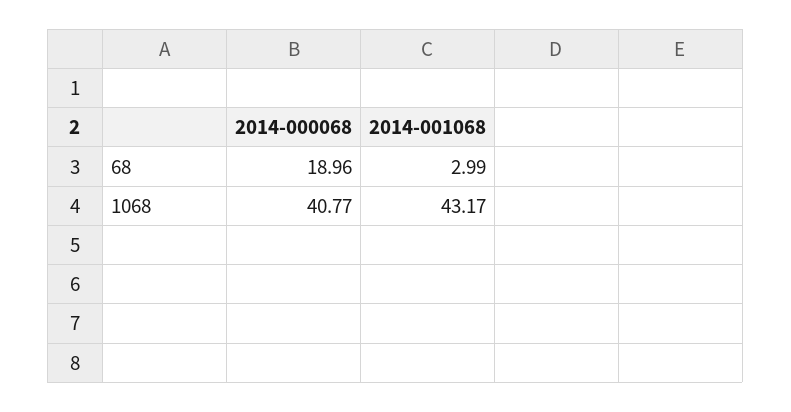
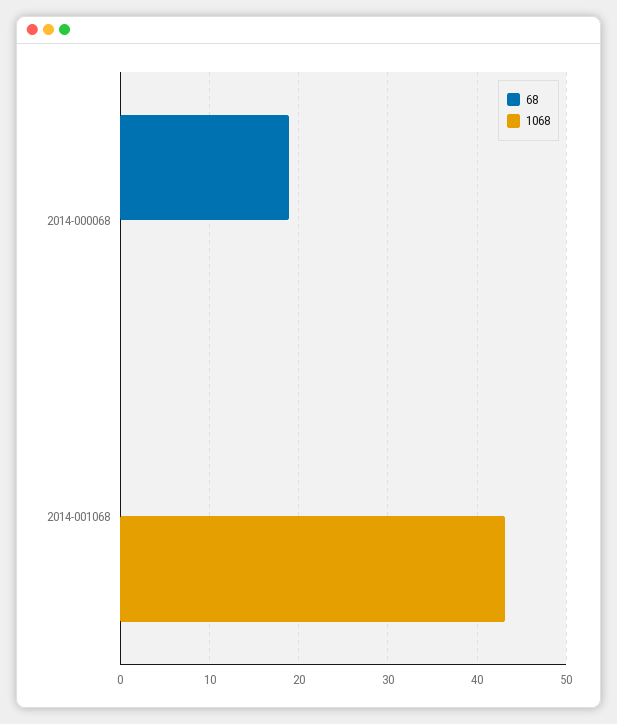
68, 2014-001068: 2.99 -> 0
1068, 2014-000068: 40.77 -> 0

